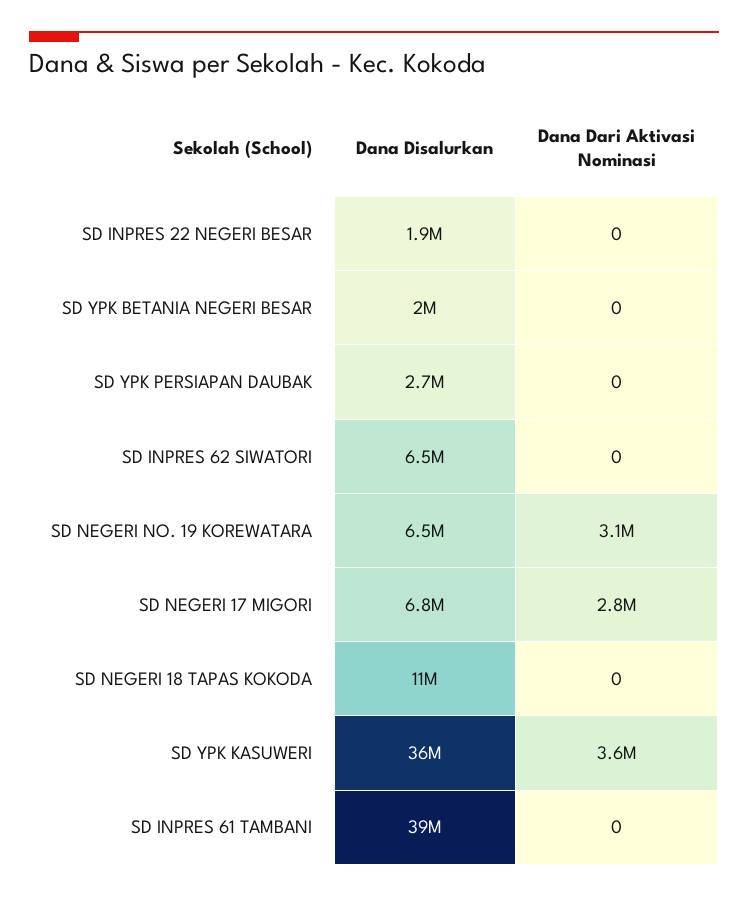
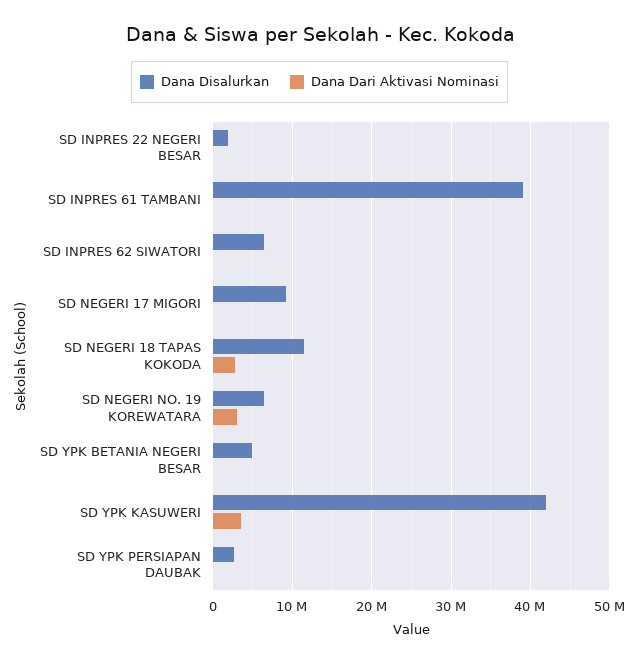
Dana Disalurkan, SD YPK BETANIA NEGERI BESAR: 2000000 -> 5000000
Dana Disalurkan, SD NEGERI 17 MIGORI: 6800000 -> 9000000
Dana Dari Aktivasi Nominasi, SD NEGERI 17 MIGORI: 2800000 -> 0
Dana Dari Aktivasi Nominasi, SD NEGERI 18 TAPAS KOKODA: 0 -> 3000000
Dana Disalurkan, SD YPK KASUWERI: 36000000 -> 42000000

